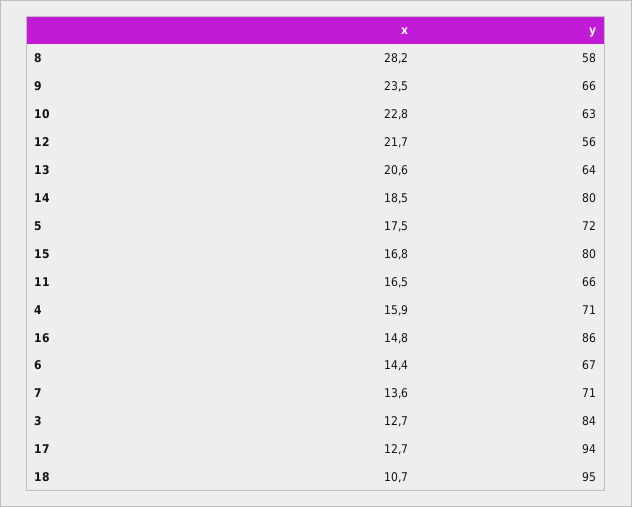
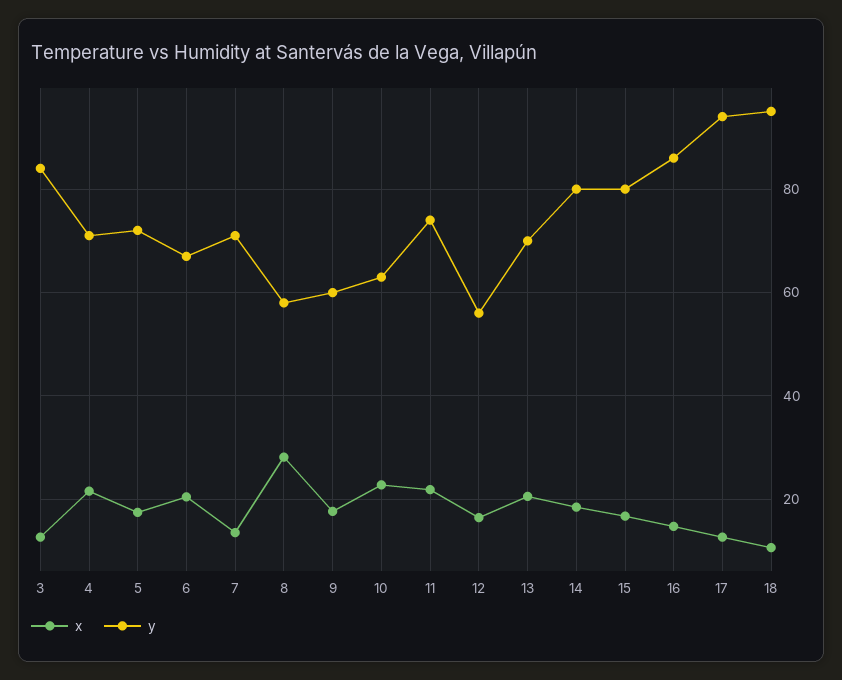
x, 9: 23.5 -> 18
y, 9: 66 -> 60
x, 12: 21.7 -> 16
y, 13: 64 -> 70
x, 11: 16.5 -> 22
y, 11: 66 -> 74
x, 4: 15.9 -> 22
x, 6: 14.4 -> 20

